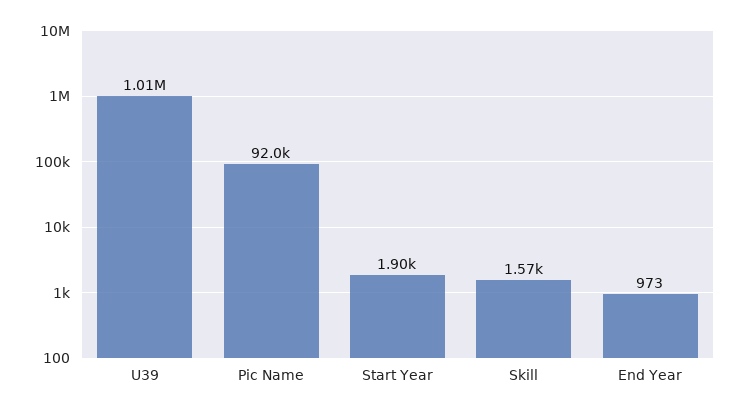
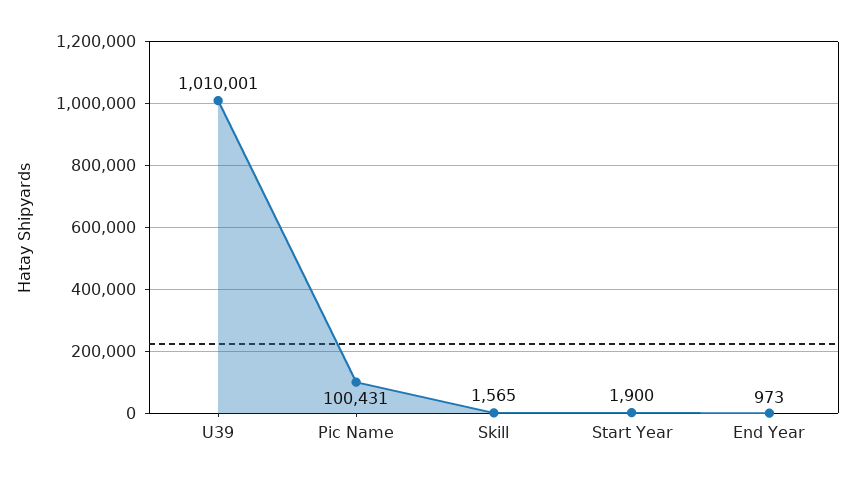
Pic Name: 92000 -> 100431

